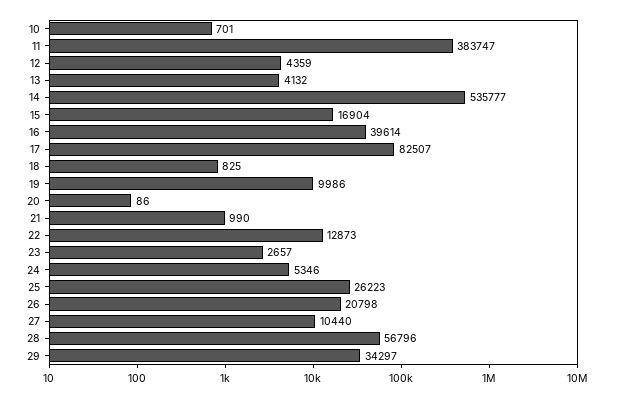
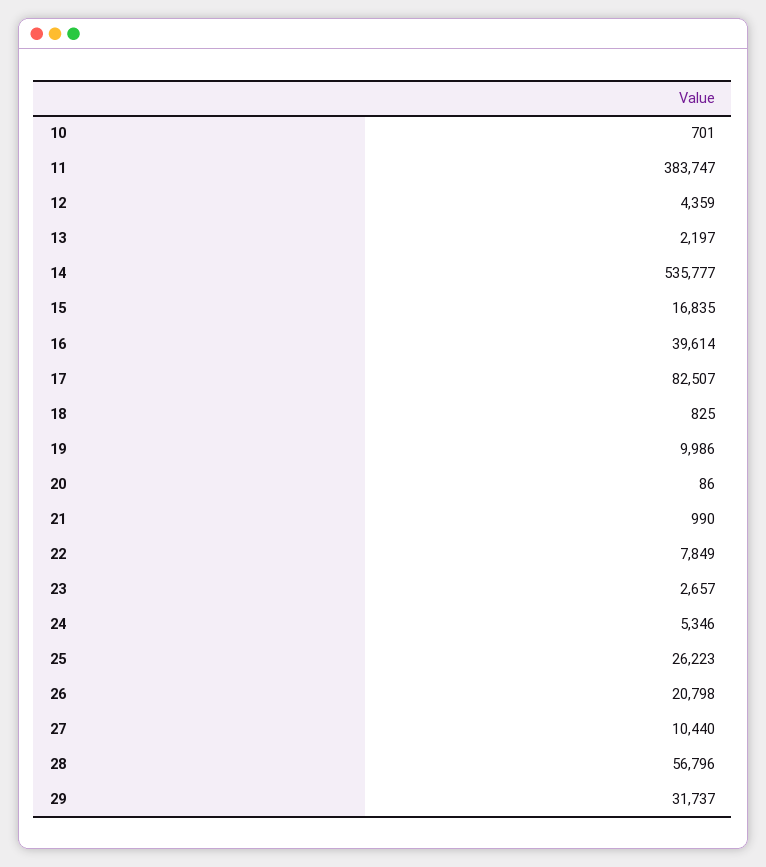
13: 4132 -> 2197
15: 16904 -> 16835
22: 12873 -> 7849
29: 34297 -> 31737

